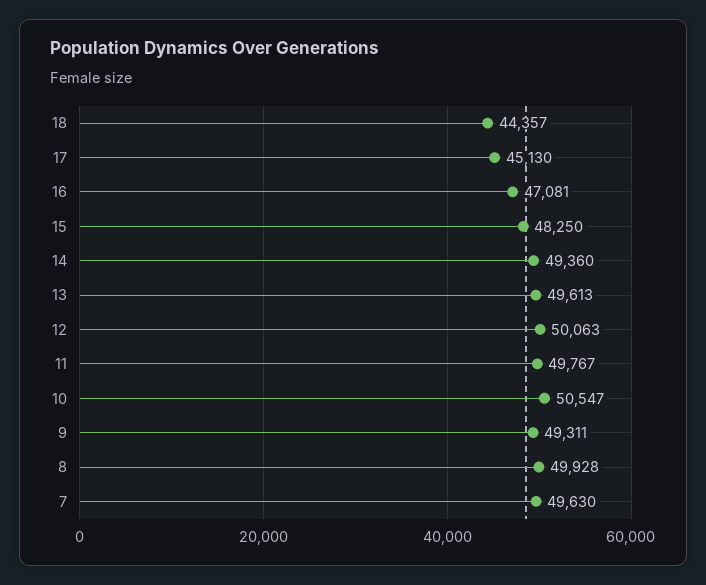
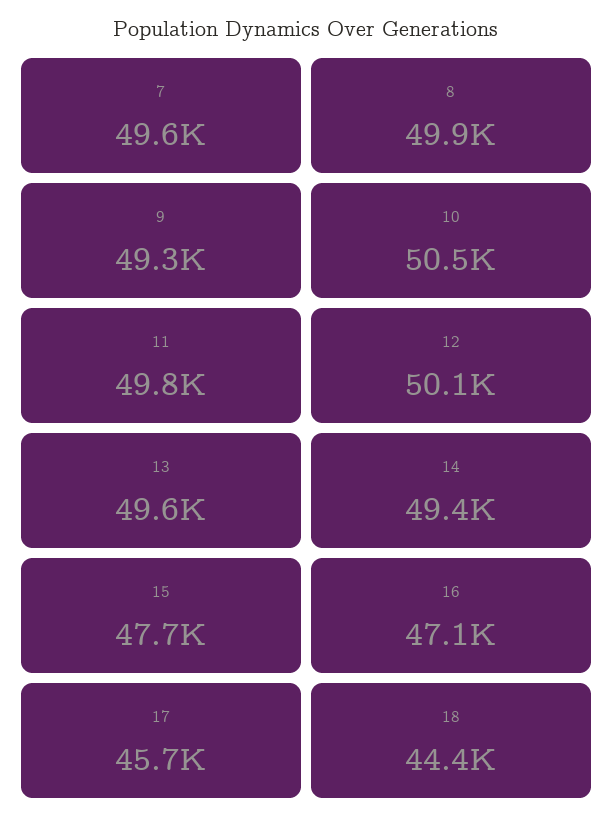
17: 45130 -> 45700
15: 48250 -> 47700

